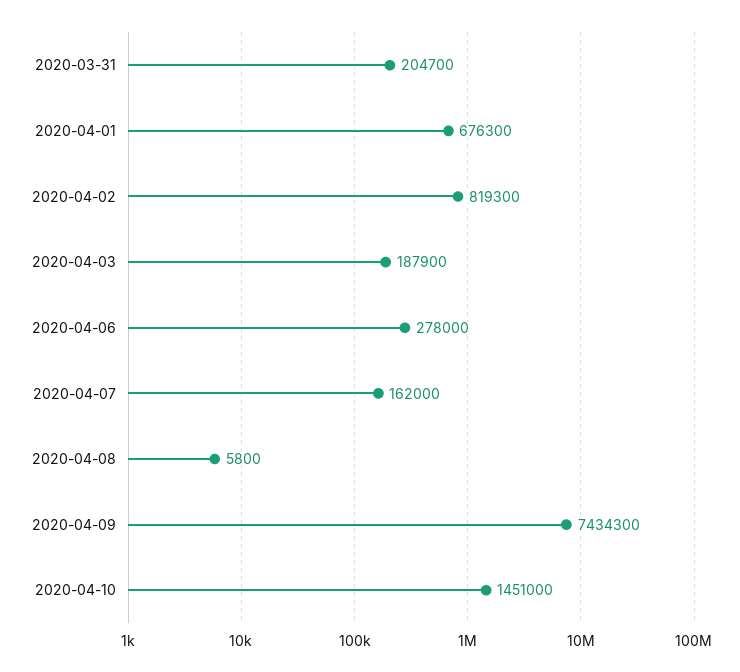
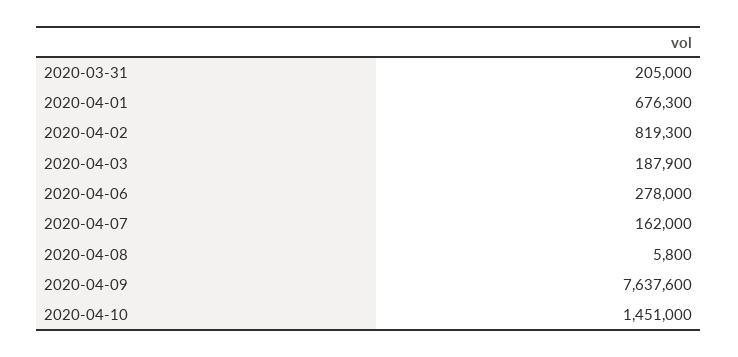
2020-03-31: 204700 -> 205000
2020-04-09: 7434300 -> 7637600

